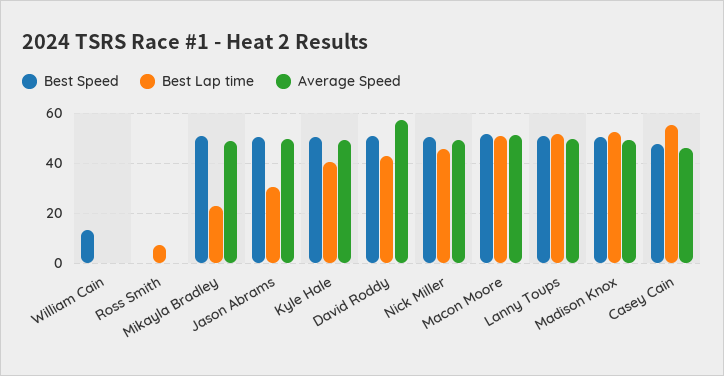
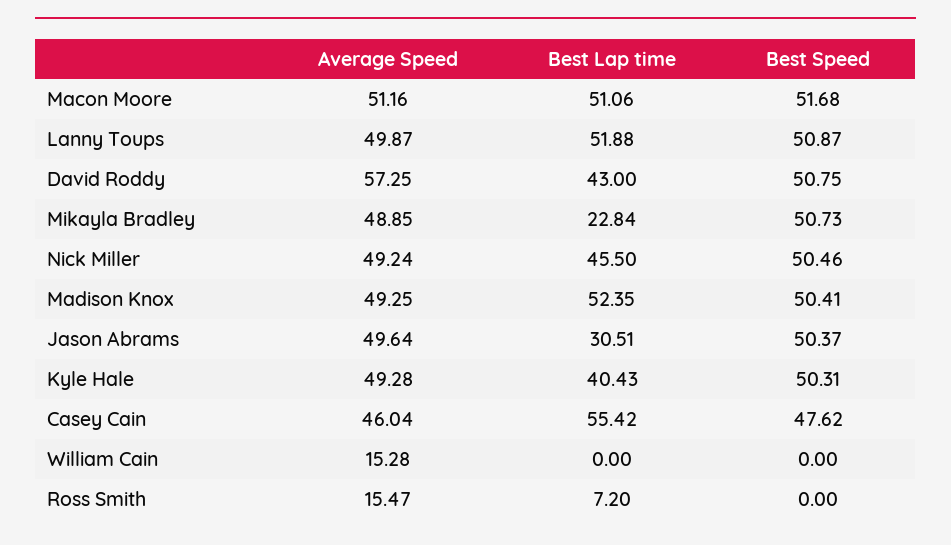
Best Speed, William Cain: 12.5 -> 0
Average Speed, William Cain: 0 -> 15.28
Average Speed, Ross Smith: 0 -> 15.47

